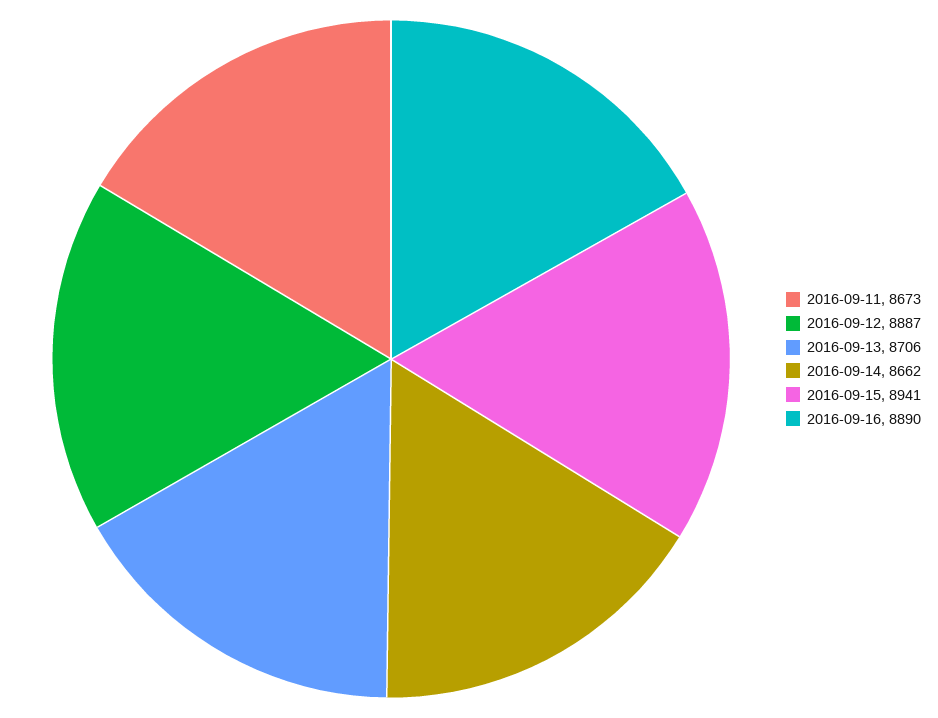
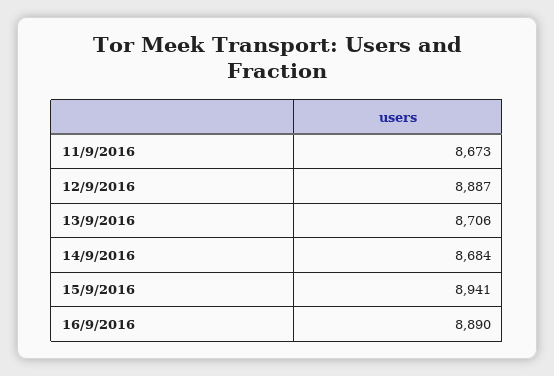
2016-09-14: 8662 -> 8684

